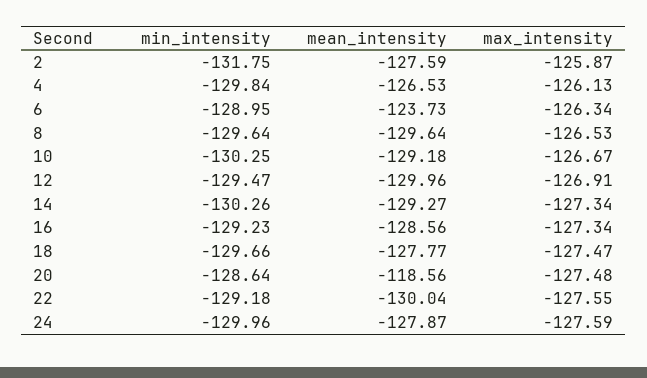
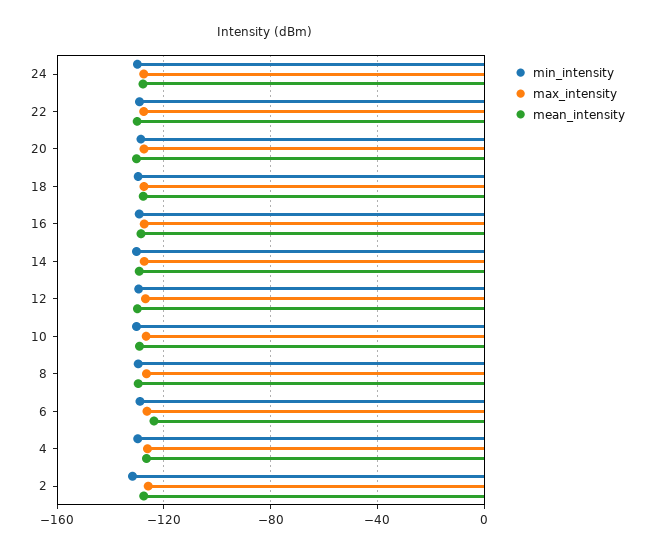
mean_intensity, 20: -118.56 -> -130

